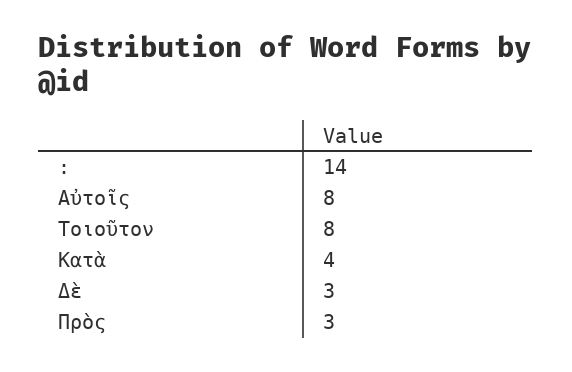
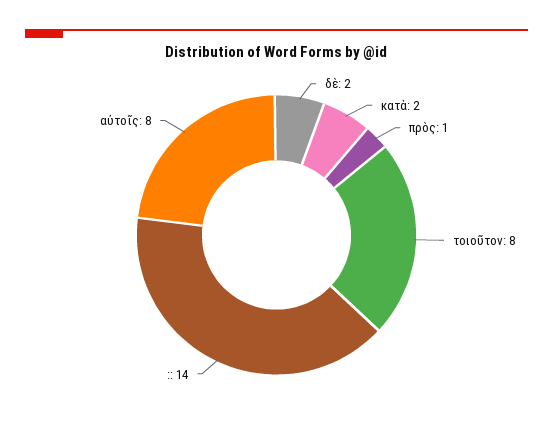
Κατὰ: 4 -> 2
Δὲ: 3 -> 2
Πρὸς: 3 -> 1

